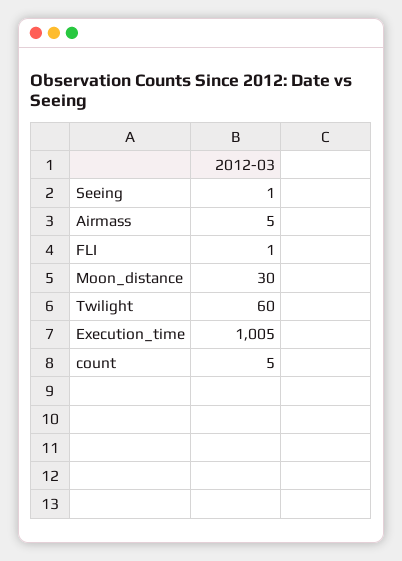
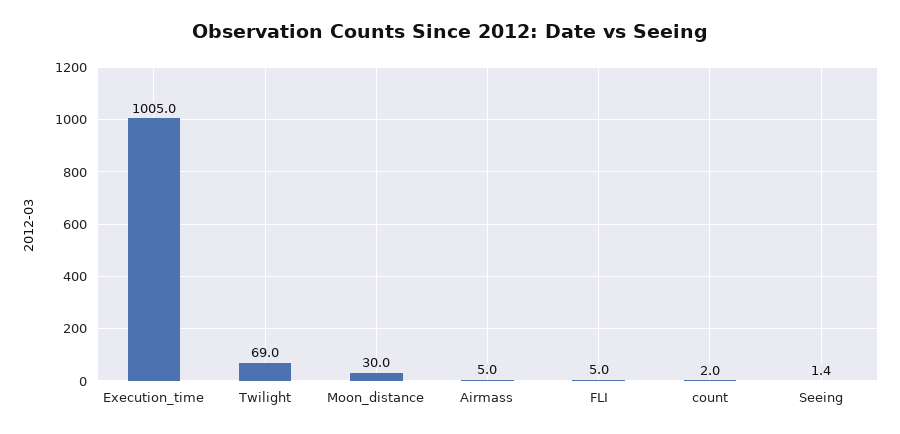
FLI: 1 -> 5
Twilight: 60 -> 69
count: 5 -> 2

